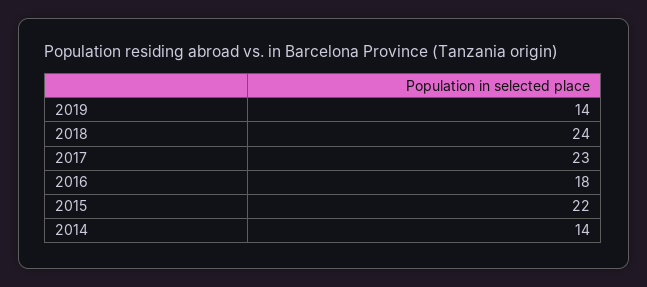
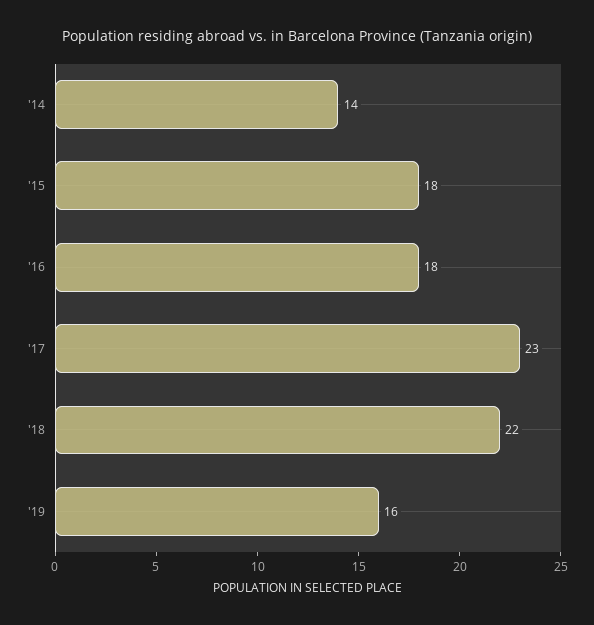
2019: 14 -> 16
2018: 24 -> 22
2015: 22 -> 18

